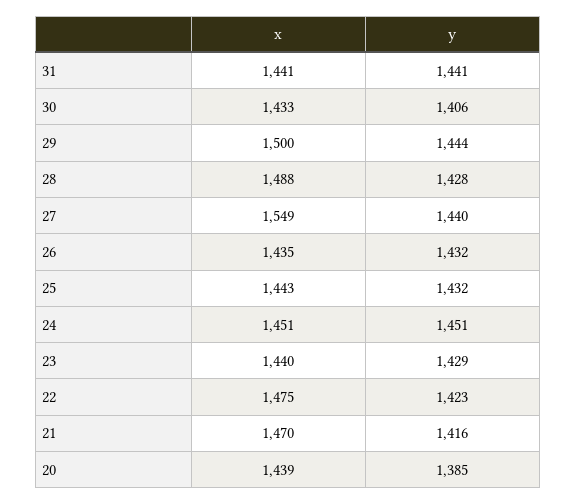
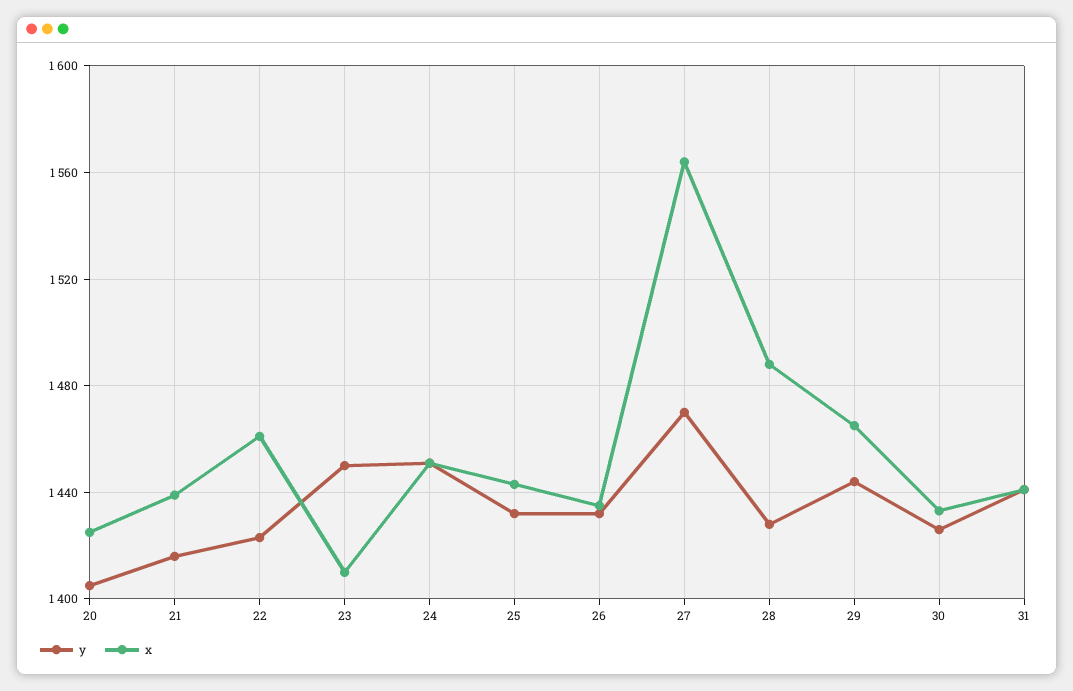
y, 30: 1406 -> 1425
x, 29: 1500 -> 1465
x, 27: 1549 -> 1565
y, 27: 1440 -> 1470
x, 23: 1440 -> 1410
y, 23: 1429 -> 1450
x, 22: 1475 -> 1460
x, 21: 1470 -> 1440
x, 20: 1439 -> 1425
y, 20: 1385 -> 1405

